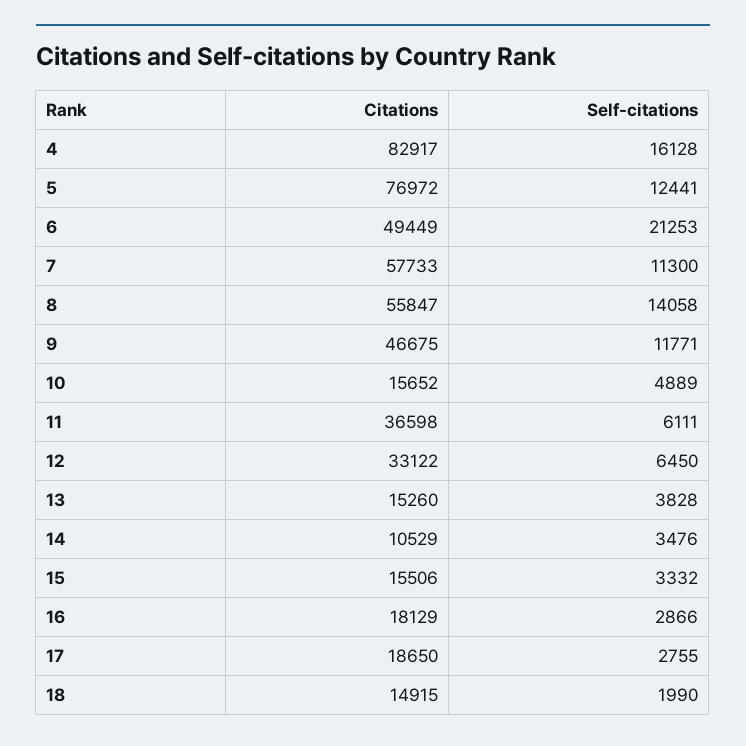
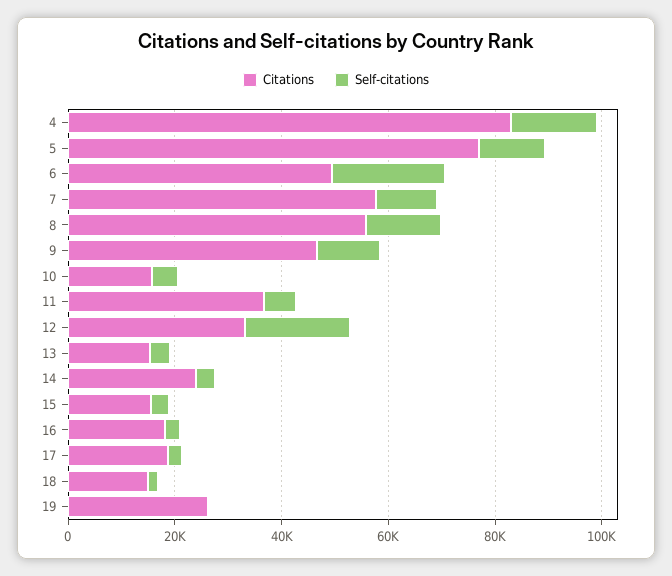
Self-citations, 12: 6450 -> 20000
Citations, 14: 10529 -> 25000
Citations, 19: none -> 25000
Self-citations, 19: none -> 0

